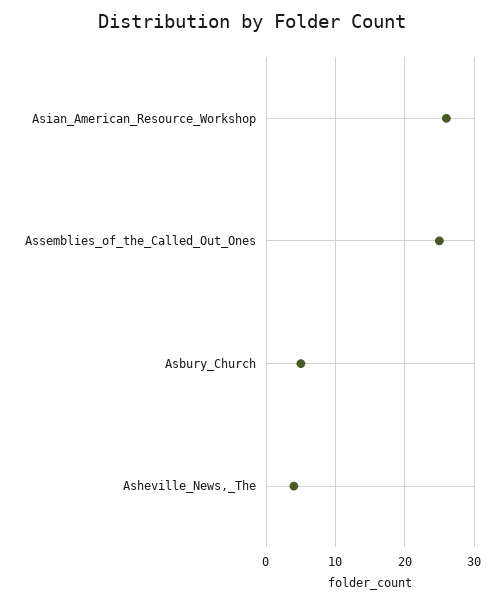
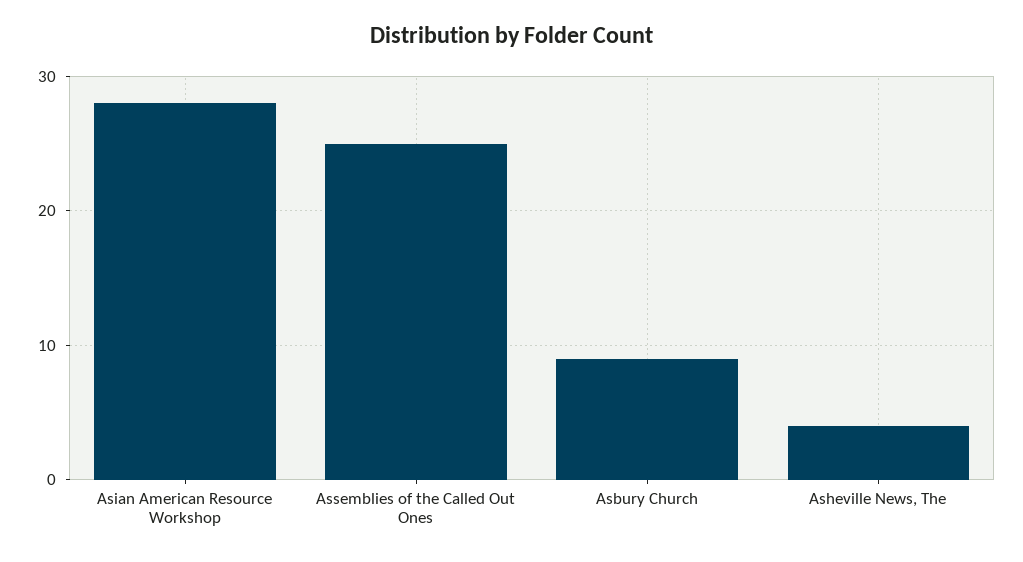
Asian_American_Resource_Workshop: 26 -> 28
Asbury_Church: 5 -> 9

